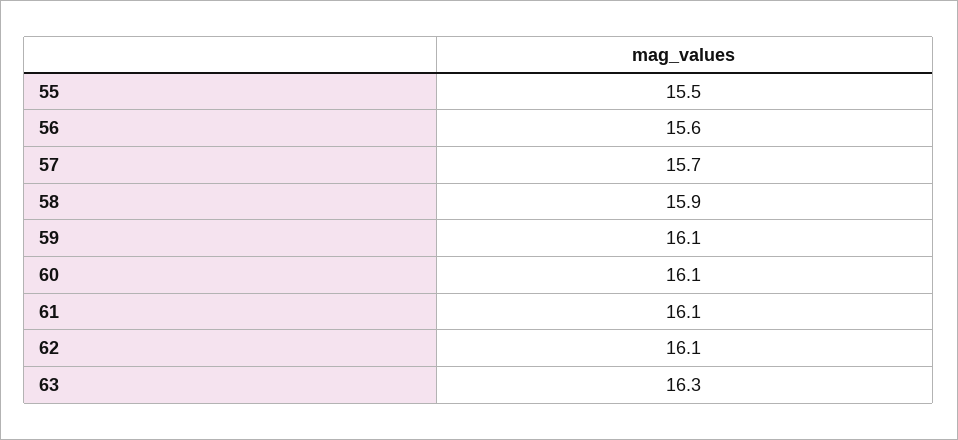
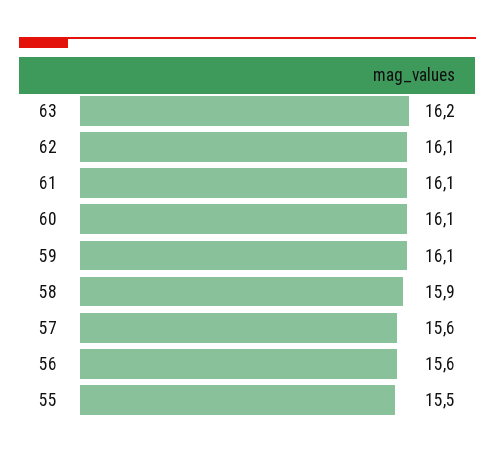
57: 15.7 -> 15.6
63: 16.3 -> 16.2

